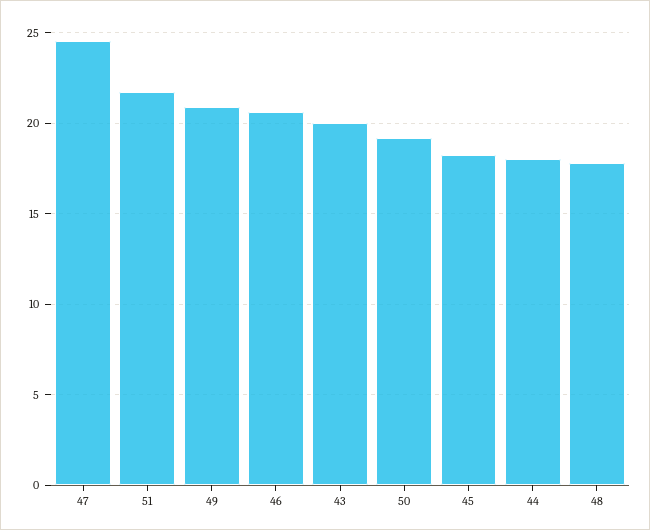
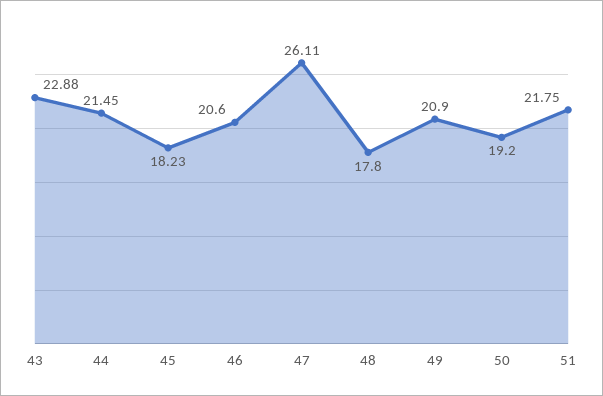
47: 24.5 -> 26.11
43: 20 -> 22.88
44: 18 -> 21.45

